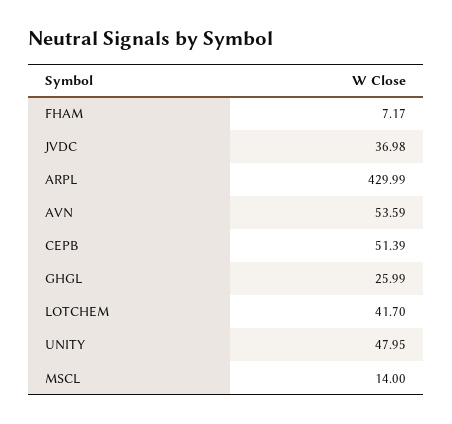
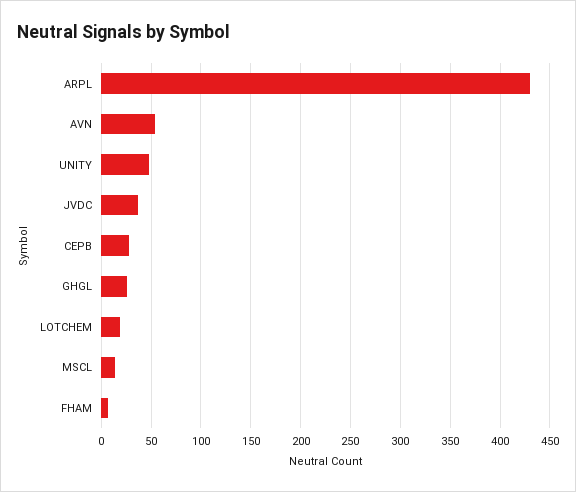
CEPB: 51.39 -> 30
LOTCHEM: 41.7 -> 20

